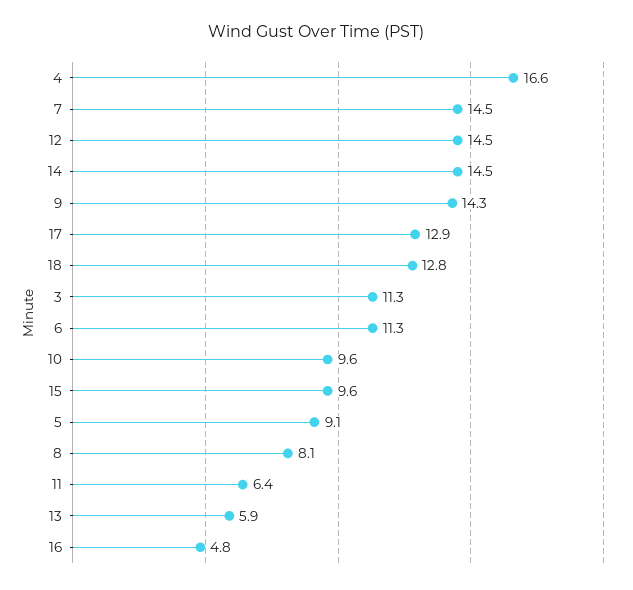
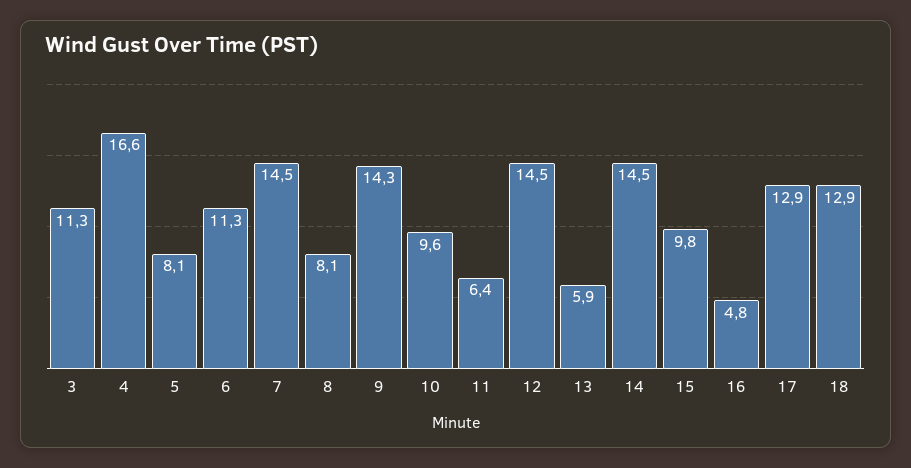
18: 12.8 -> 12.9
15: 9.6 -> 9.8
5: 9.1 -> 8.1

